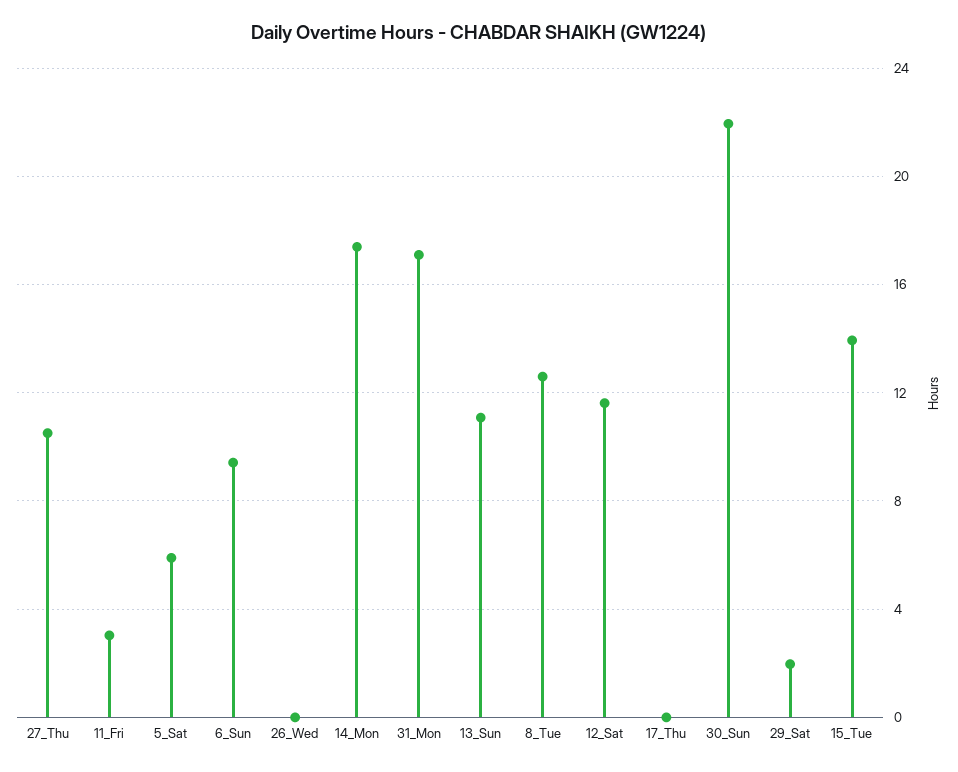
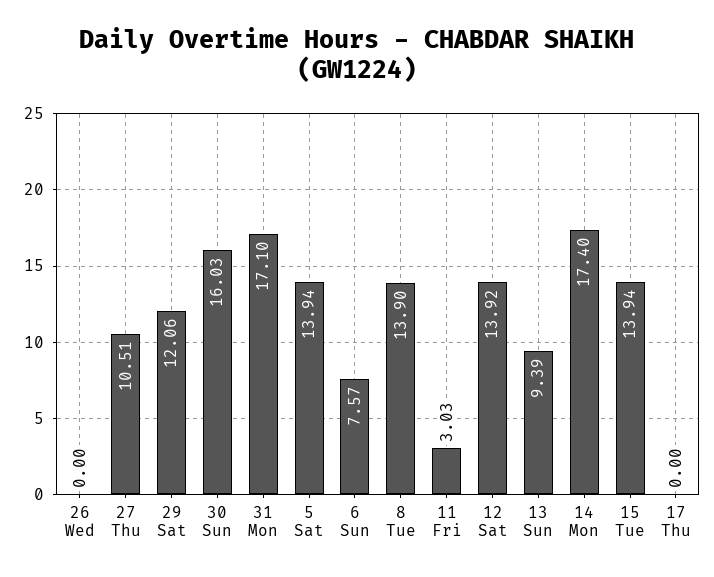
5_Sat: 6 -> 13.94
6_Sun: 9.5 -> 7.57
13_Sun: 11 -> 9.39
8_Tue: 12.5 -> 13.9
12_Sat: 11.5 -> 13.92
30_Sun: 22 -> 16.03
29_Sat: 2 -> 12.06

